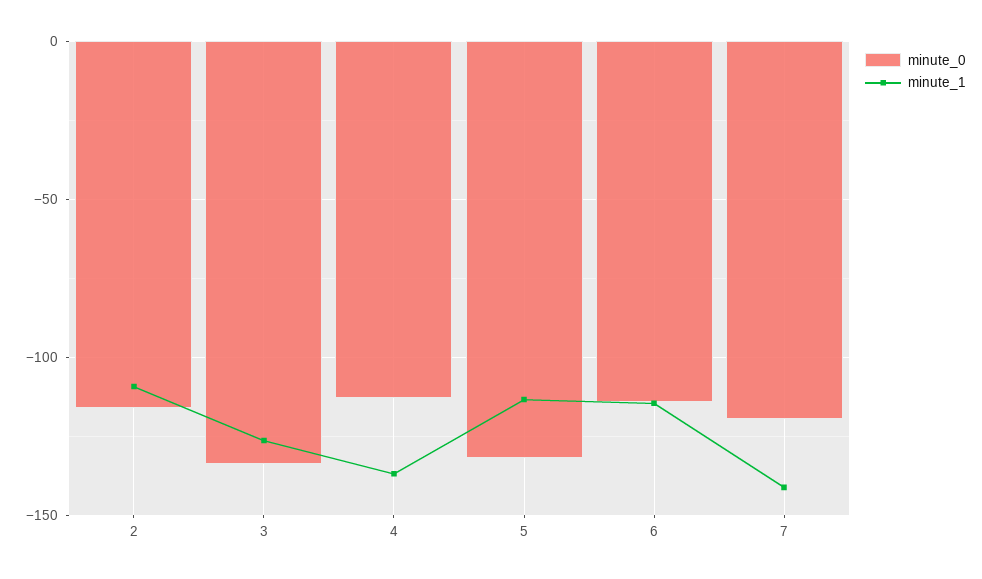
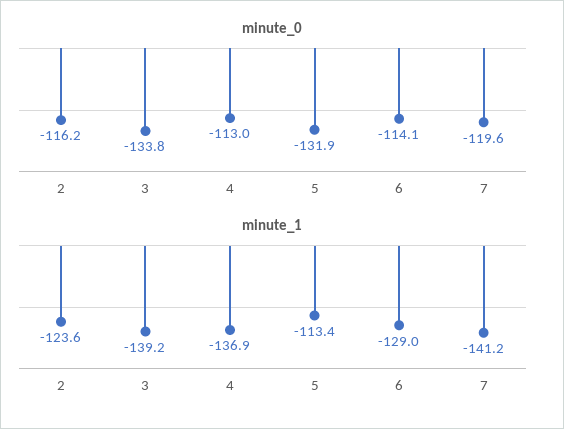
minute_1, 2: -110 -> -123.6
minute_1, 3: -125 -> -139.2
minute_1, 6: -115 -> -129

